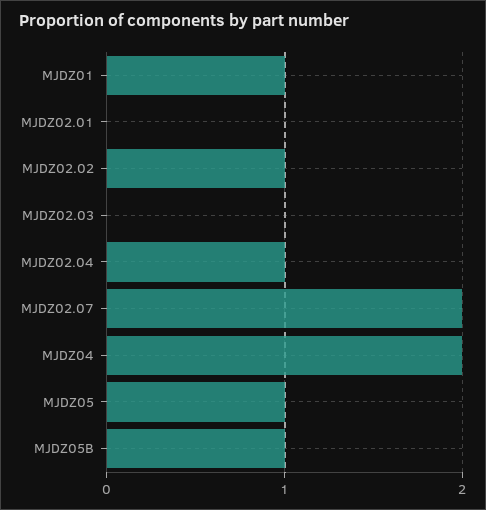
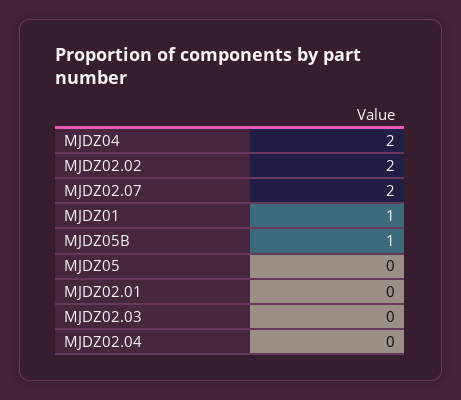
MJDZ02.02: 1 -> 2
MJDZ02.04: 1 -> 0
MJDZ05: 1 -> 0

